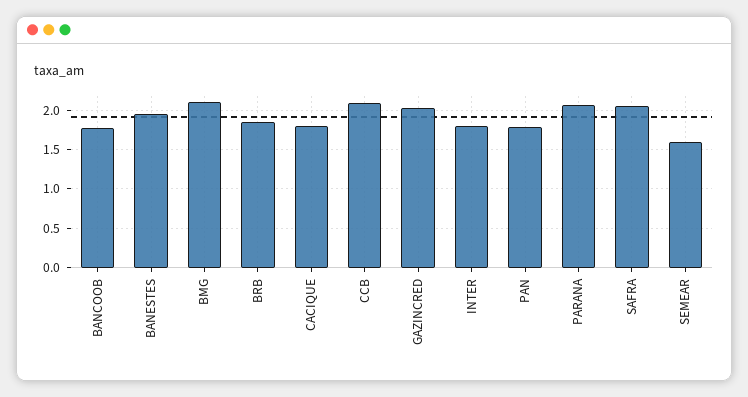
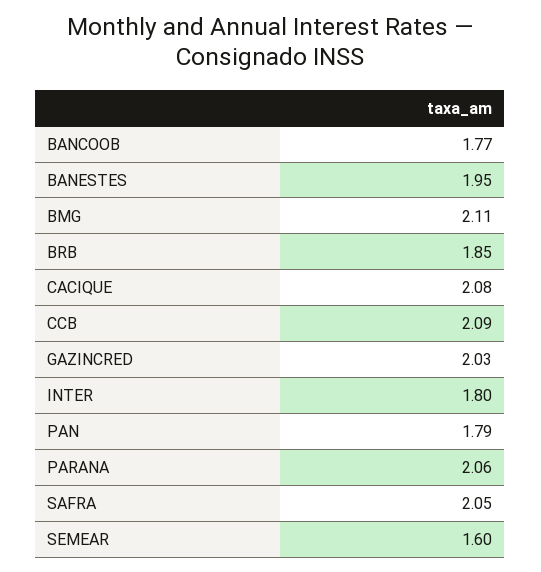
CACIQUE: 1.8 -> 2.08

